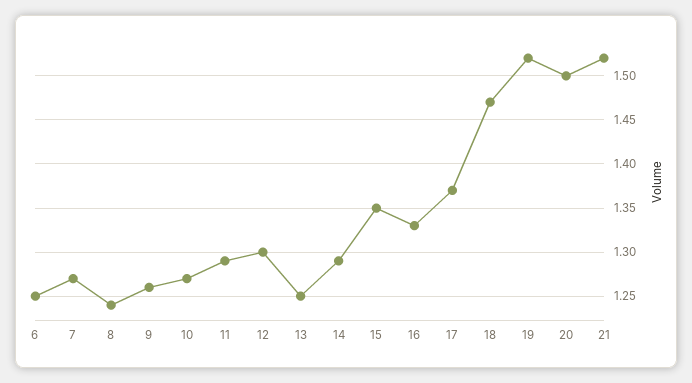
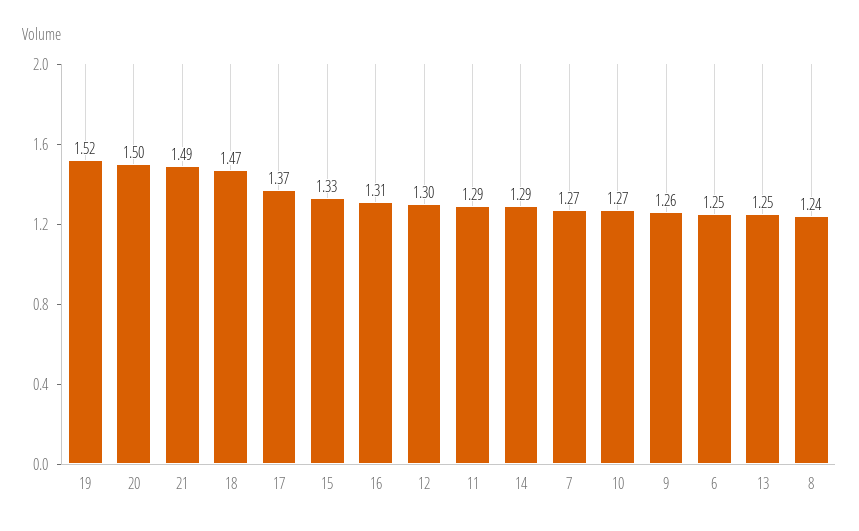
15: 1.35 -> 1.33
16: 1.33 -> 1.31
21: 1.52 -> 1.49

